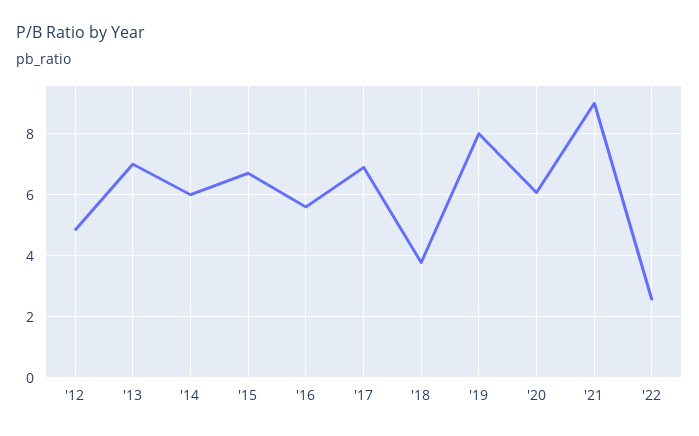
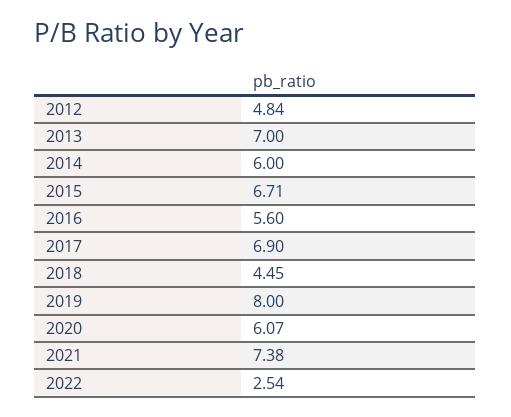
'18: 3.8 -> 4.45
'21: 9 -> 7.38

